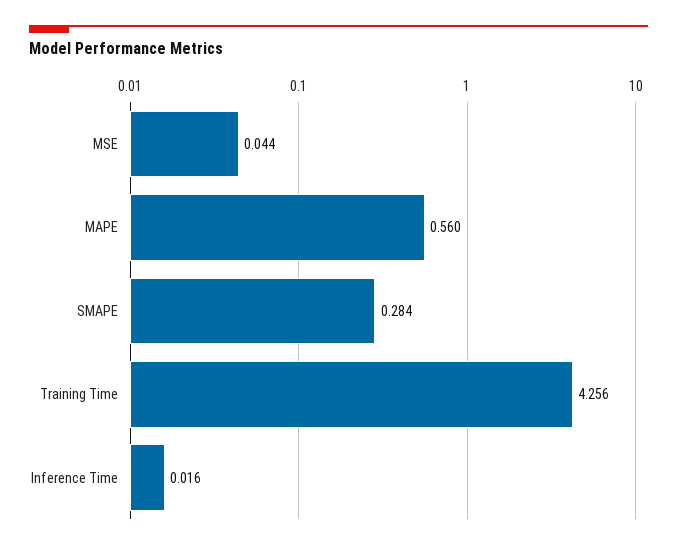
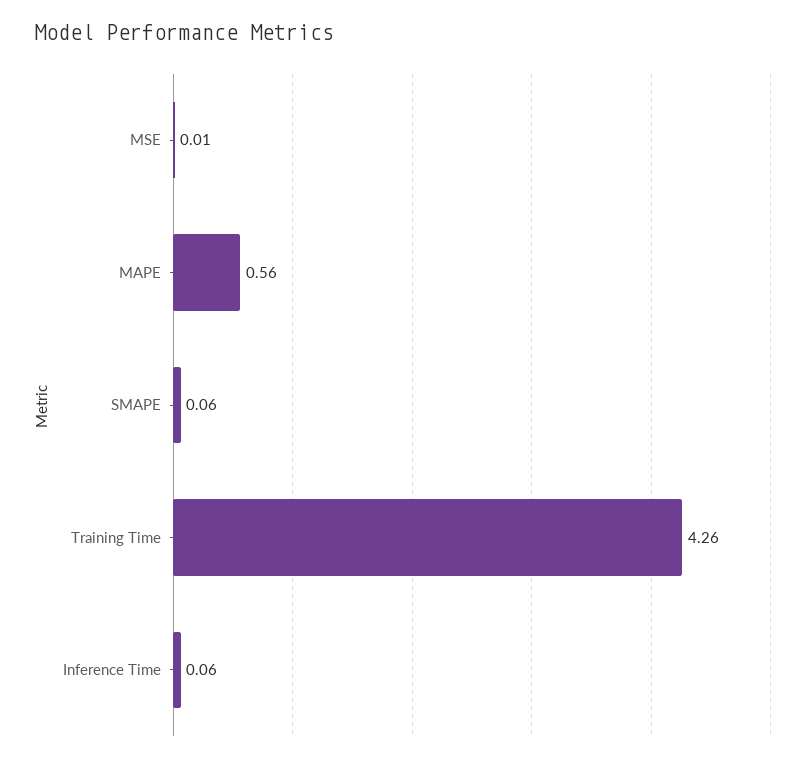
MSE: 0.044 -> 0.01
SMAPE: 0.284 -> 0.06
Inference Time: 0.016 -> 0.06

